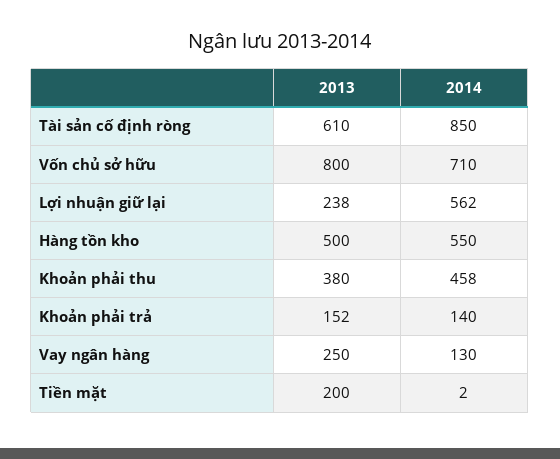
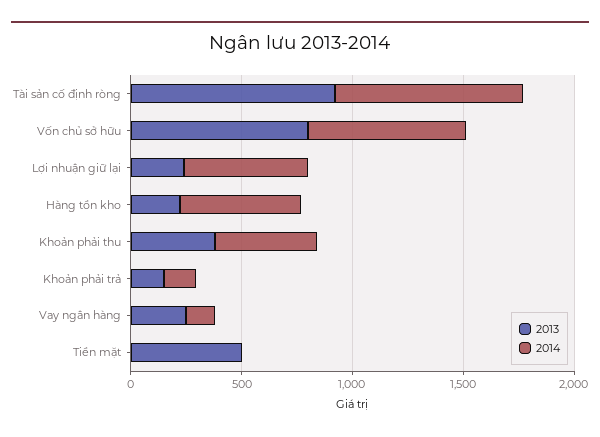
2013, Tài sản cố định ròng: 610 -> 900
2013, Hàng tồn kho: 500 -> 200
2013, Tiền mặt: 200 -> 500

